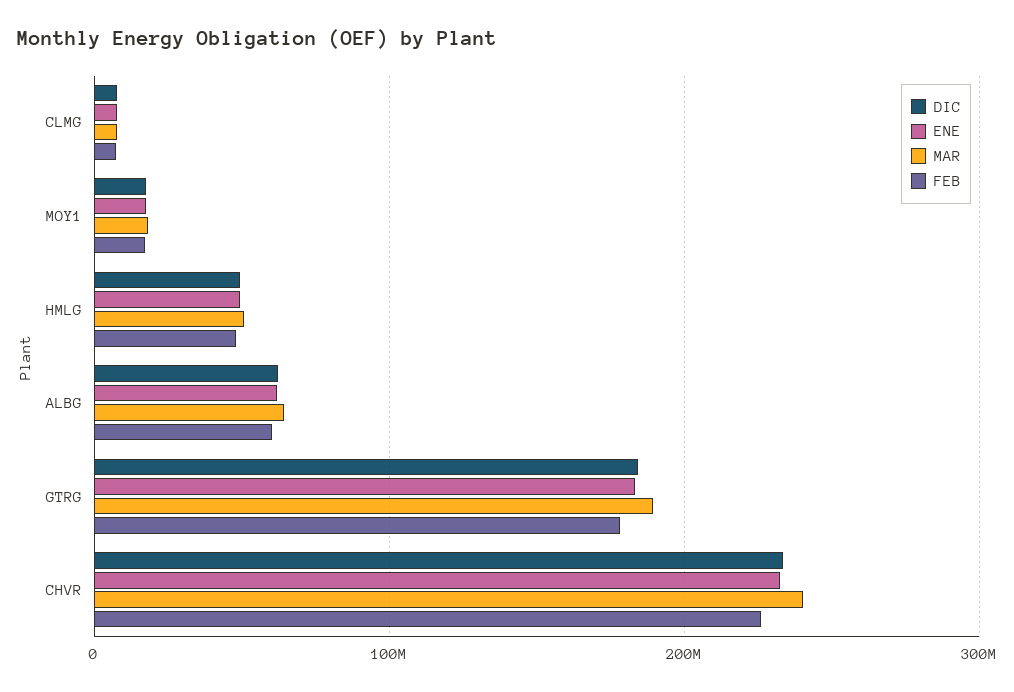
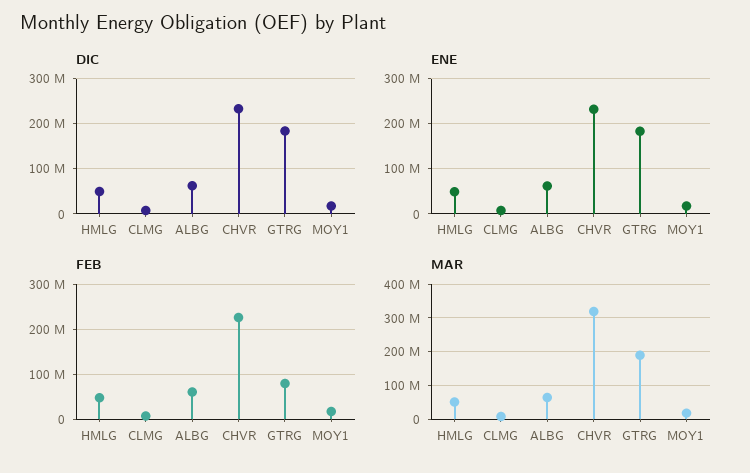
FEB, GTRG: 180000000 -> 80000000
MAR, CHVR: 240000000 -> 320000000

